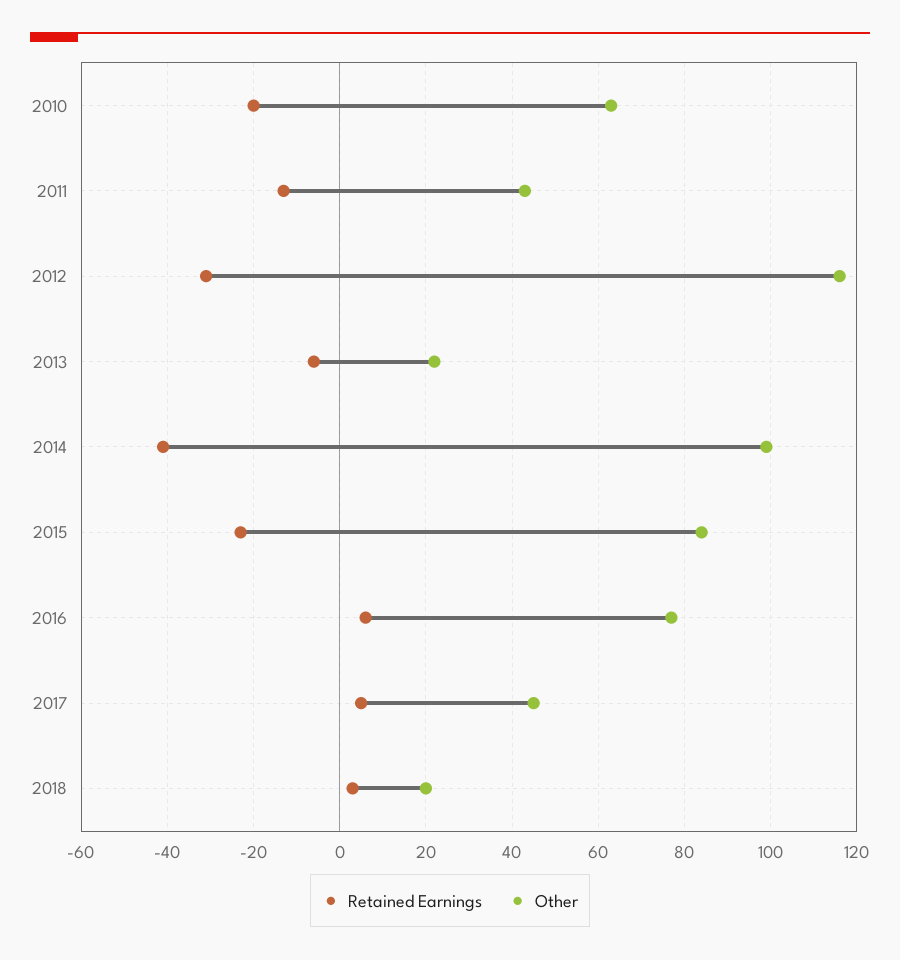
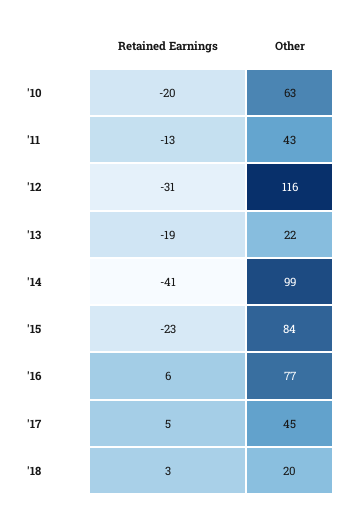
Retained Earnings, 2013: -5 -> -19

